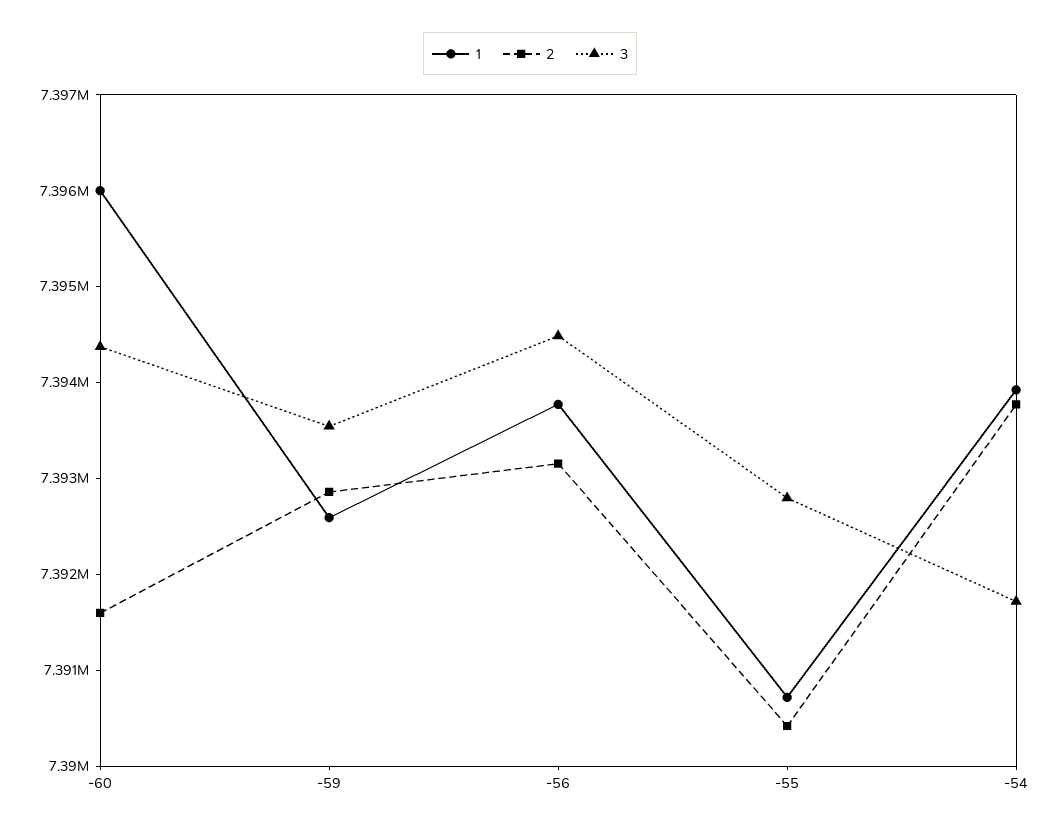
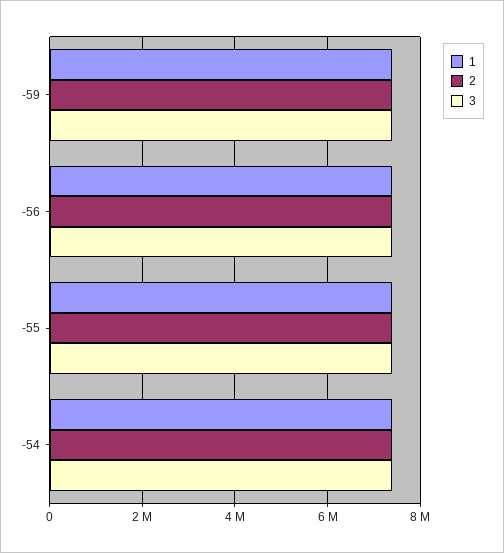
1, -60: 7396000 -> none
2, -60: 7391600 -> none
3, -60: 7394400 -> none

